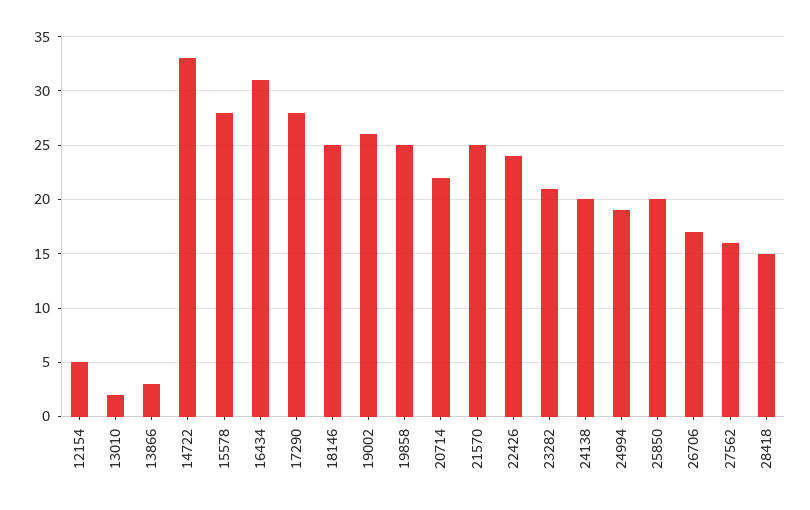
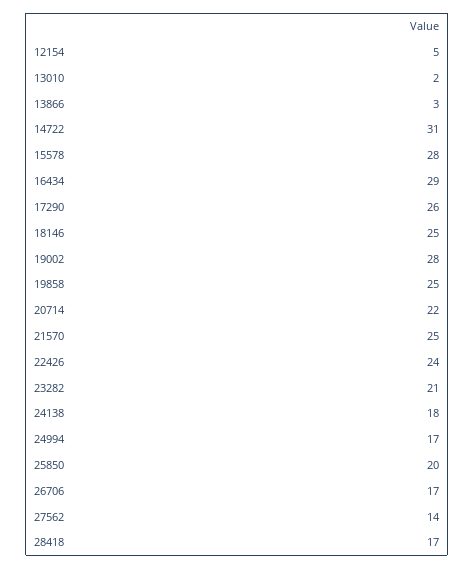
14722: 33 -> 31
16434: 31 -> 29
17290: 28 -> 26
19002: 26 -> 28
24138: 20 -> 18
24994: 19 -> 17
27562: 16 -> 14
28418: 15 -> 17

